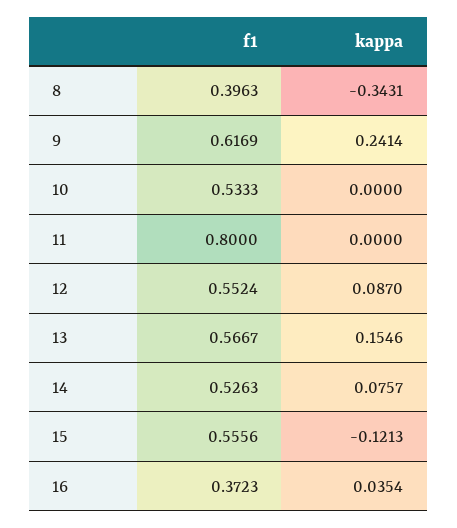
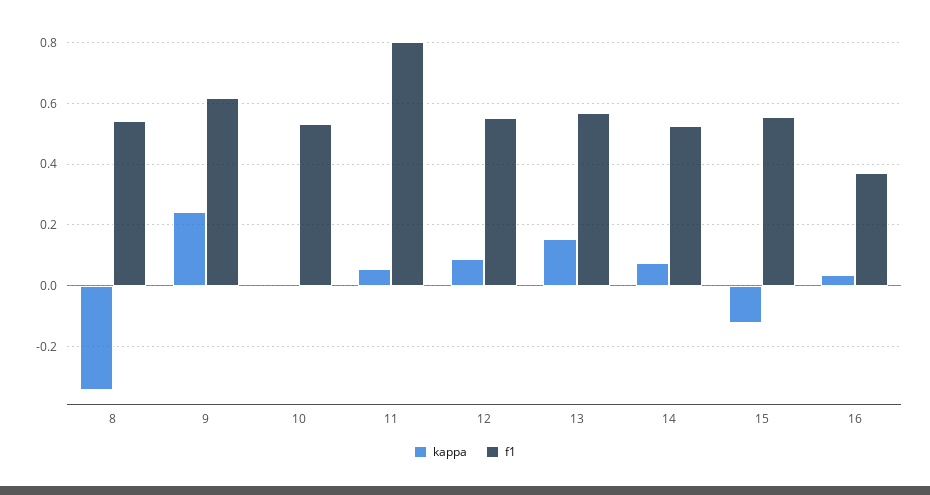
f1, 8: 0.3963 -> 0.54
kappa, 11: 0 -> 0.06

